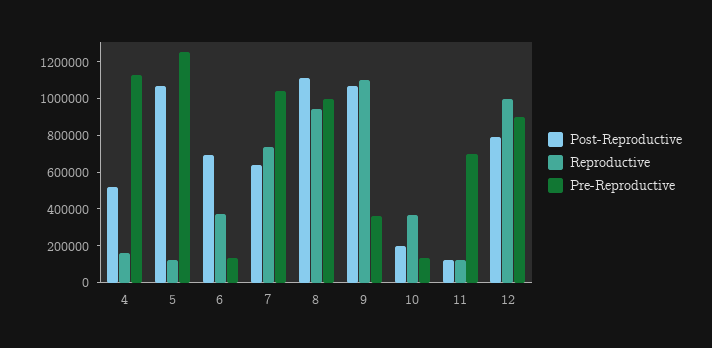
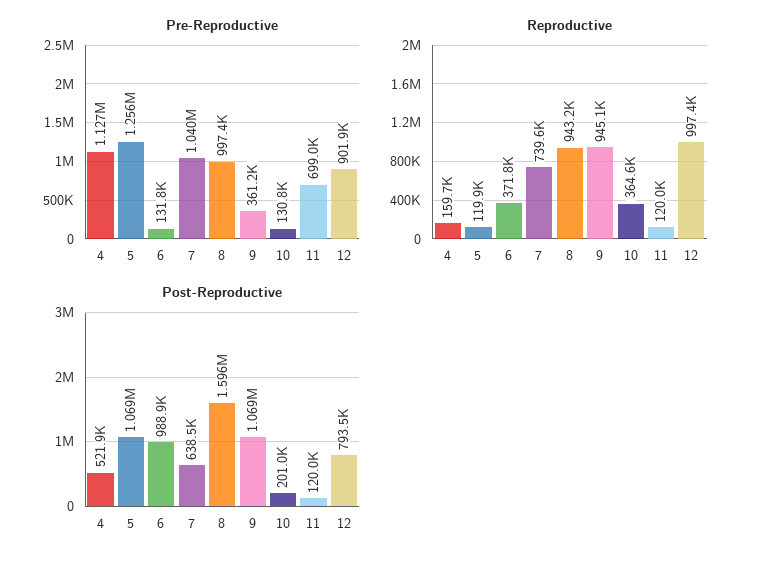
Post-Reproductive, 6: 700000 -> 988900
Post-Reproductive, 8: 1100000 -> 1596000
Reproductive, 9: 1100000 -> 945100

